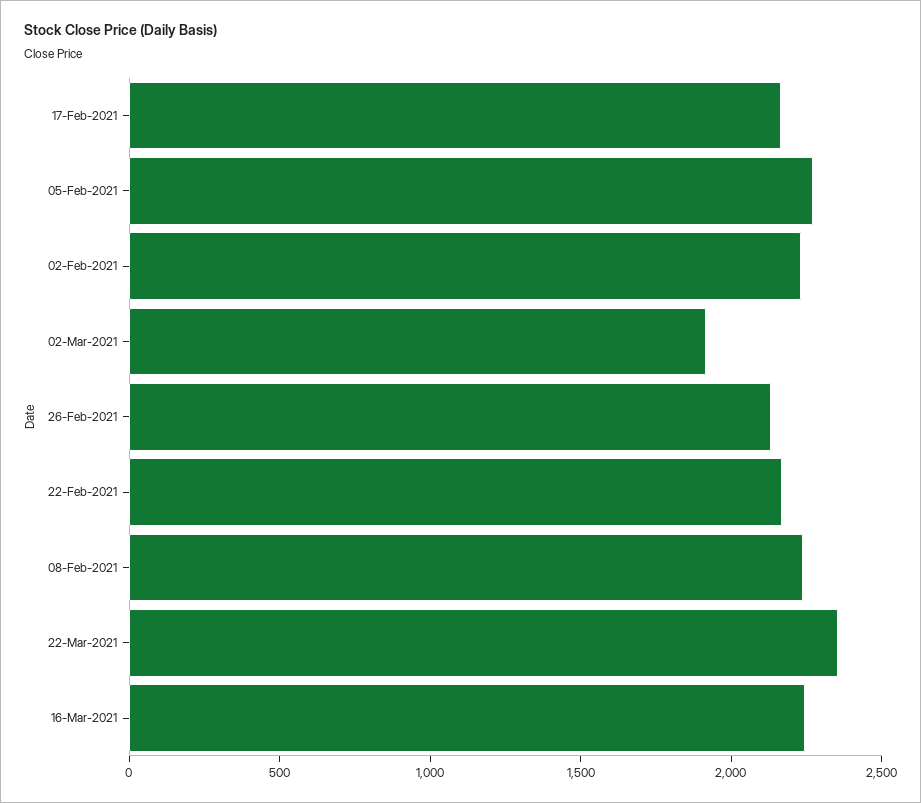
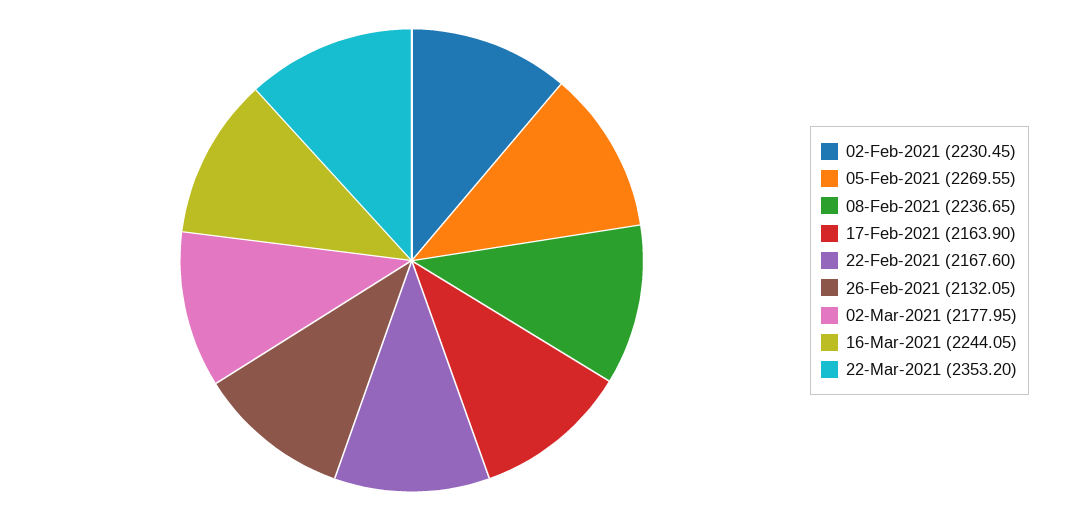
02-Mar-2021: 1900 -> 2177.95

